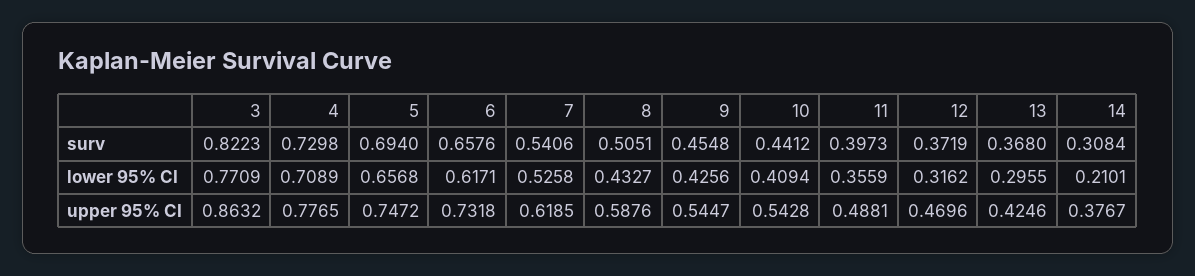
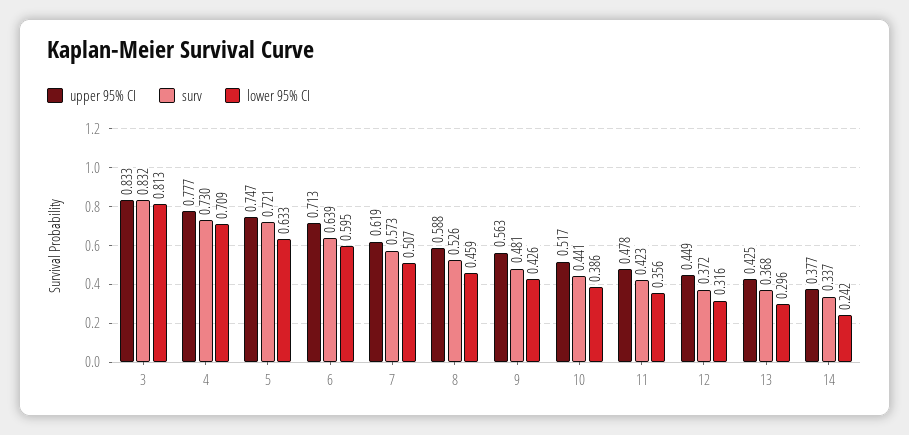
surv, 3: 0.8223 -> 0.832
surv, 5: 0.694 -> 0.721
surv, 6: 0.6576 -> 0.639
surv, 7: 0.5406 -> 0.573
surv, 8: 0.5051 -> 0.526
surv, 9: 0.4548 -> 0.481
surv, 11: 0.3973 -> 0.423
surv, 14: 0.3084 -> 0.337
lower 95% CI, 3: 0.7709 -> 0.813
lower 95% CI, 5: 0.6568 -> 0.633
lower 95% CI, 6: 0.6171 -> 0.595
lower 95% CI, 7: 0.5258 -> 0.507
lower 95% CI, 8: 0.4327 -> 0.459
lower 95% CI, 10: 0.4094 -> 0.386
lower 95% CI, 14: 0.2101 -> 0.242
upper 95% CI, 3: 0.8632 -> 0.833
upper 95% CI, 6: 0.7318 -> 0.713
upper 95% CI, 9: 0.5447 -> 0.563
upper 95% CI, 10: 0.5428 -> 0.517
upper 95% CI, 11: 0.4881 -> 0.478
upper 95% CI, 12: 0.4696 -> 0.449

